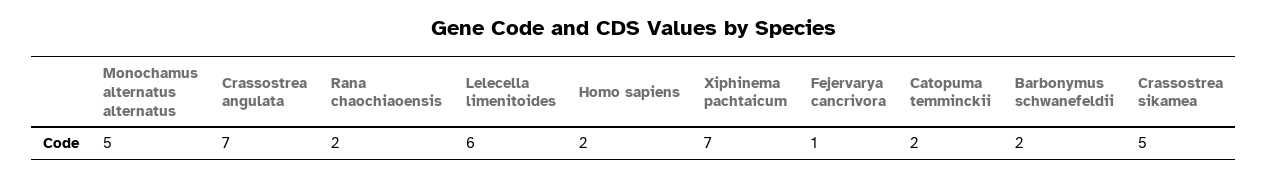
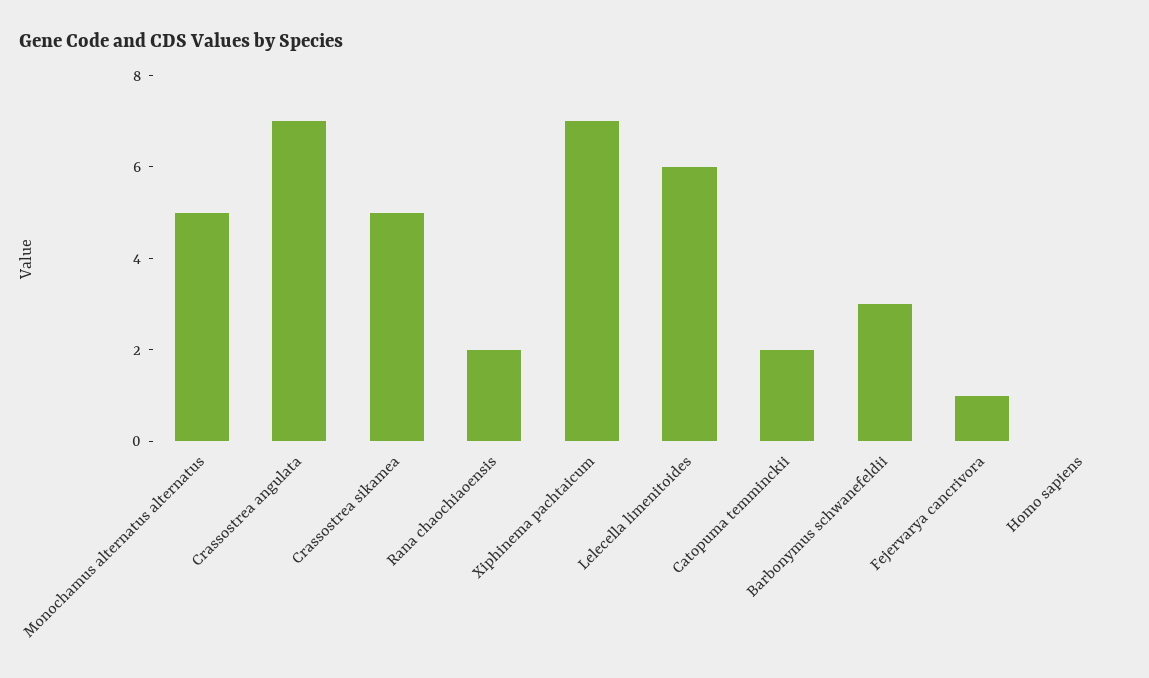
Homo sapiens: 2 -> 0
Barbonymus schwanefeldii: 2 -> 3

